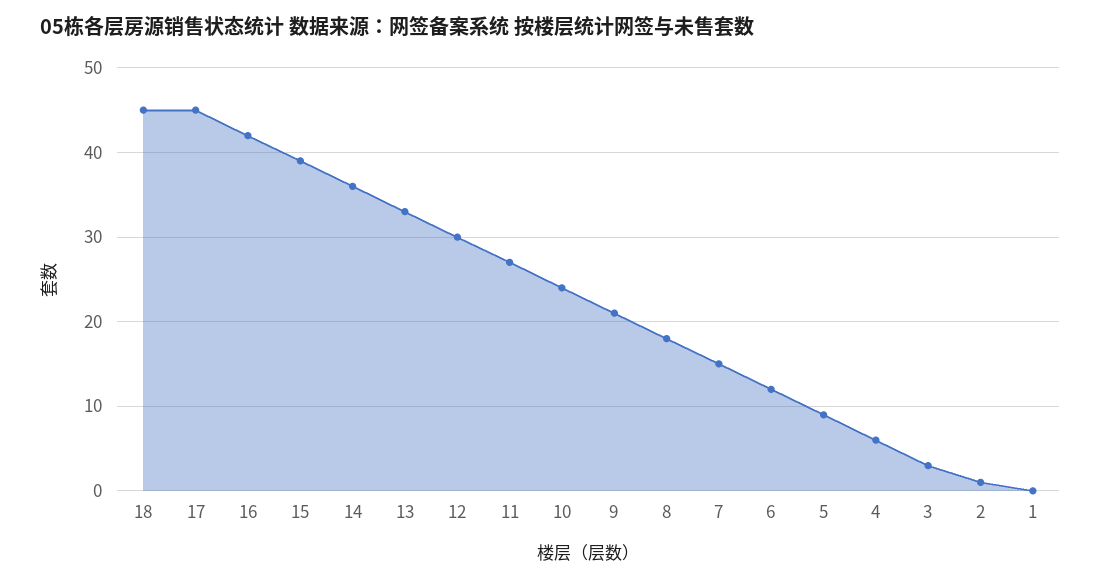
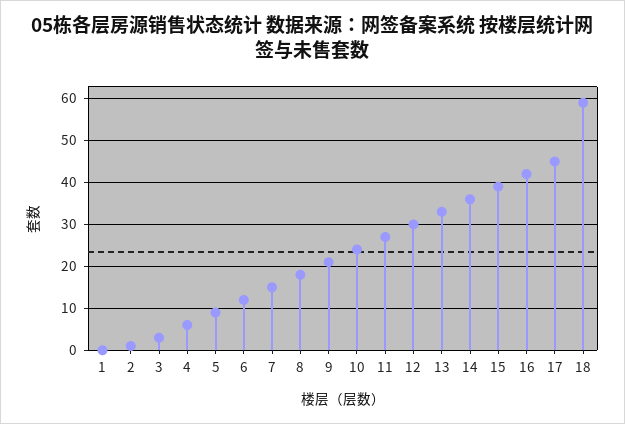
18: 45 -> 60

